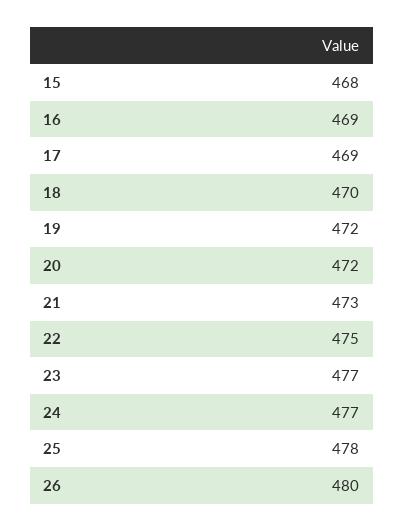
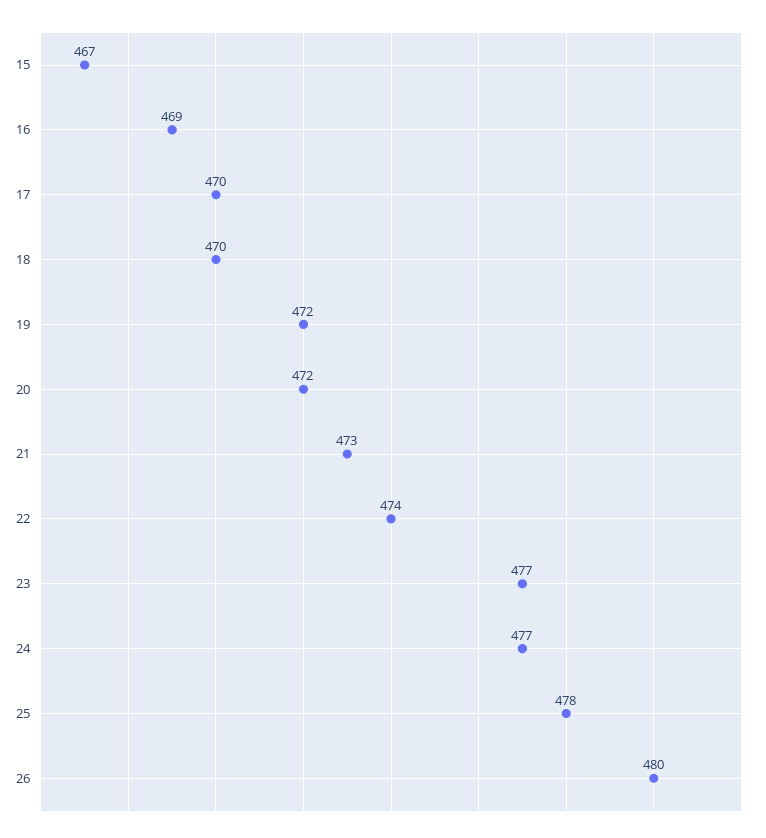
15: 468 -> 467
17: 469 -> 470
22: 475 -> 474

